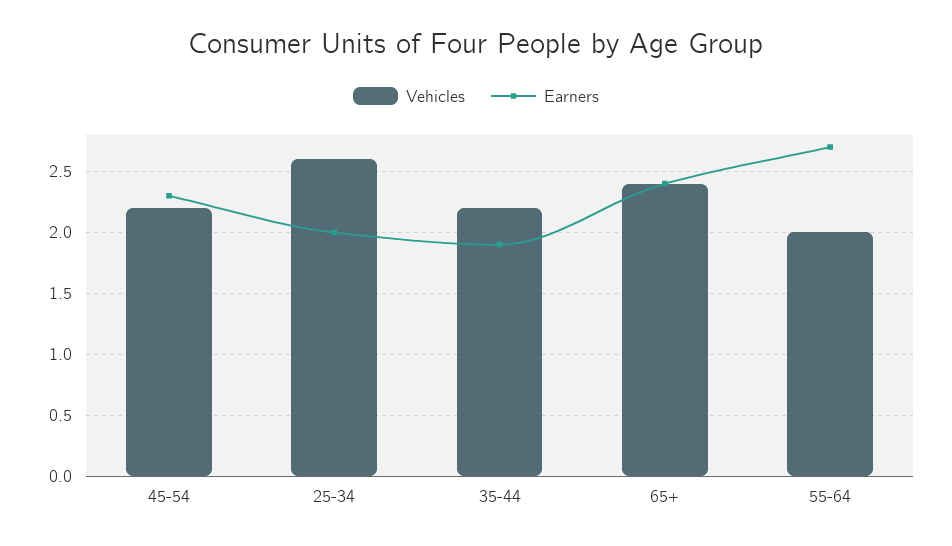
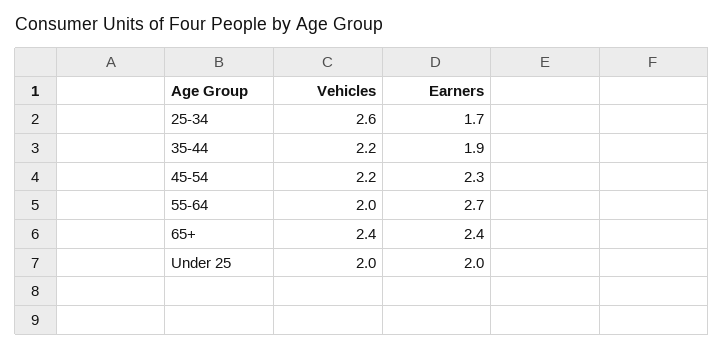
Earners, 25-34: 2 -> 1.7
Vehicles, Under 25: none -> 2
Earners, Under 25: none -> 2

